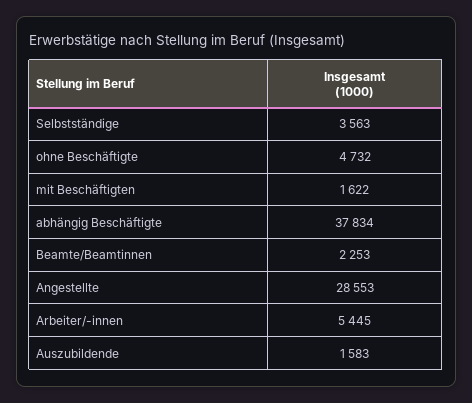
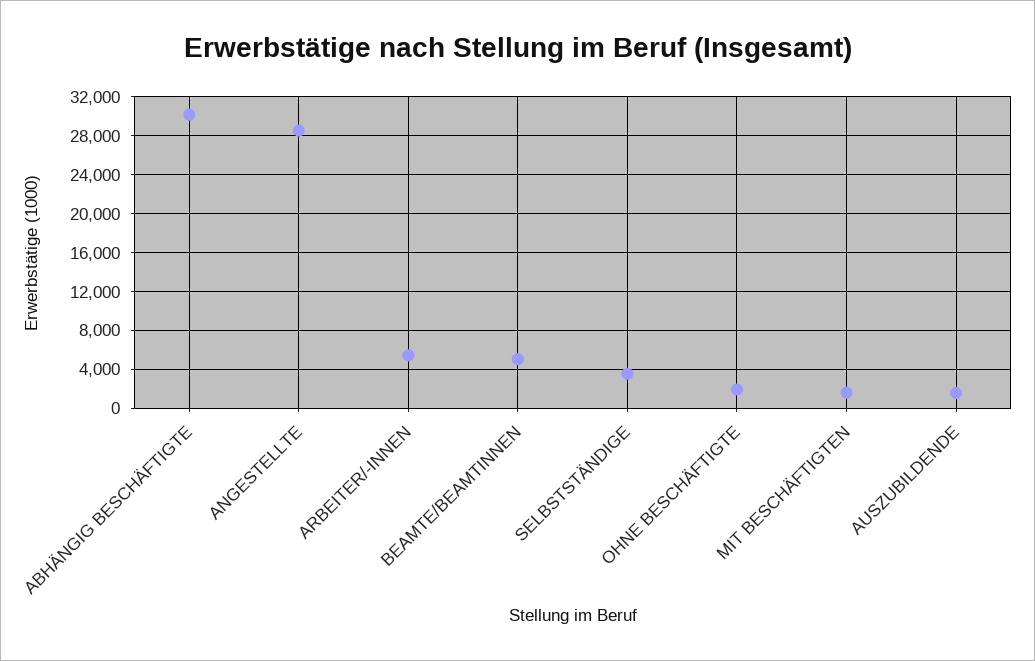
ohne Beschäftigte: 4732 -> 2000
abhängig Beschäftigte: 37834 -> 30000
Beamte/Beamtinnen: 2253 -> 5000

